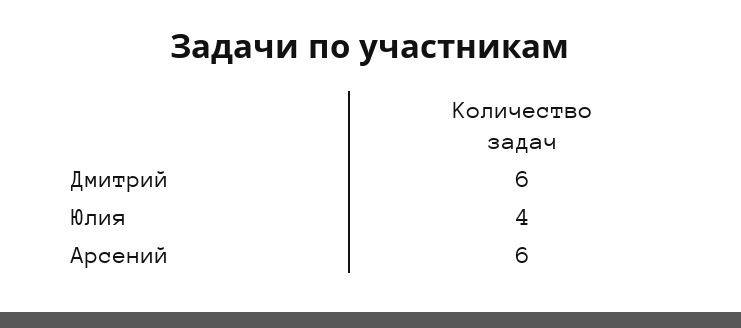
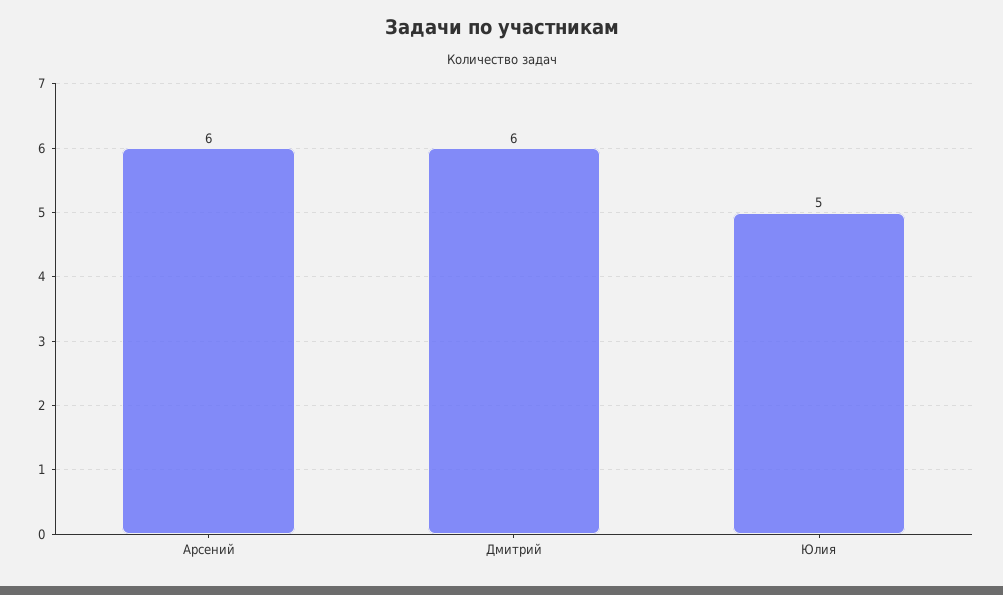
Юлия: 4 -> 5

